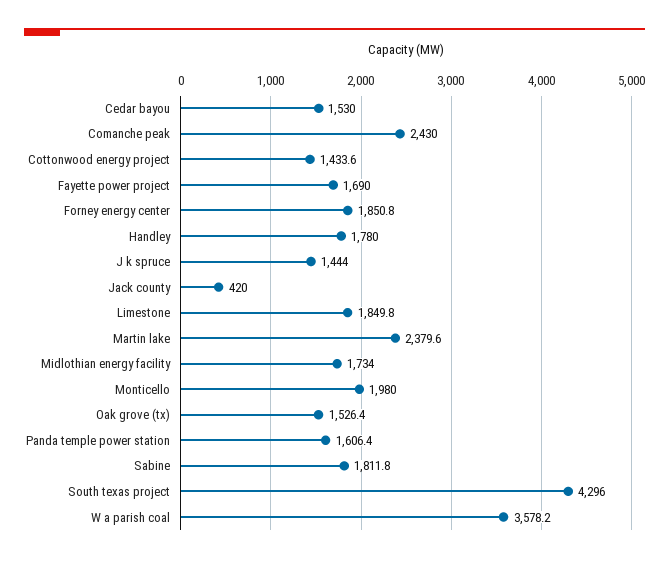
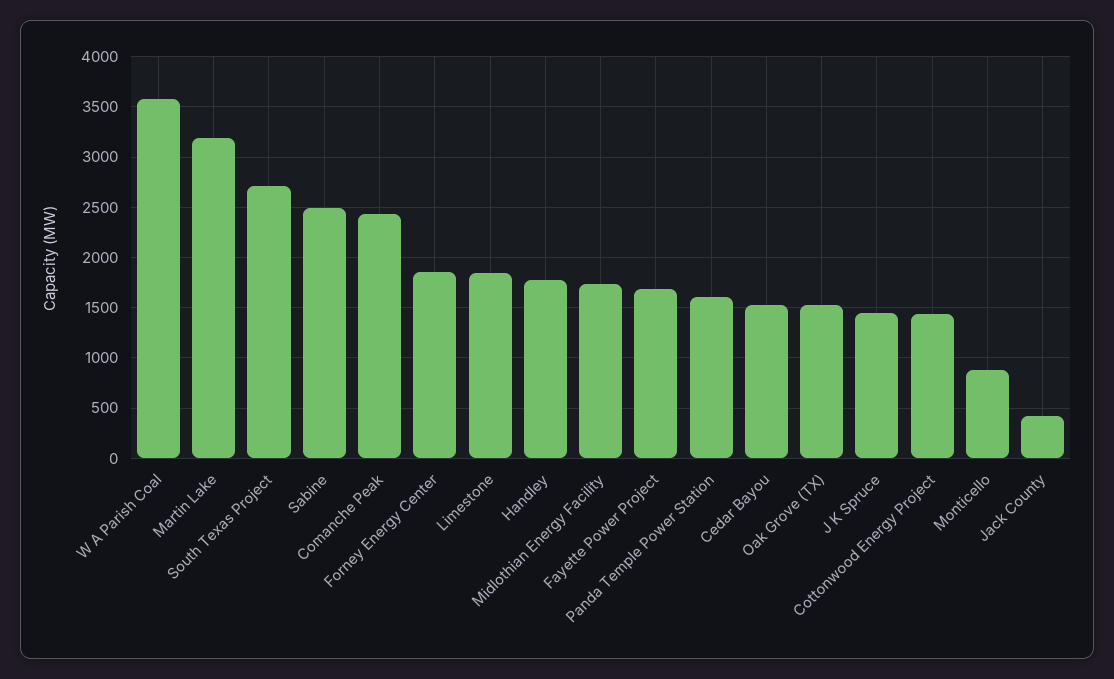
Martin lake: 2379.6 -> 3200
Monticello: 1980 -> 900
Sabine: 1811.8 -> 2500
South texas project: 4296 -> 2700

